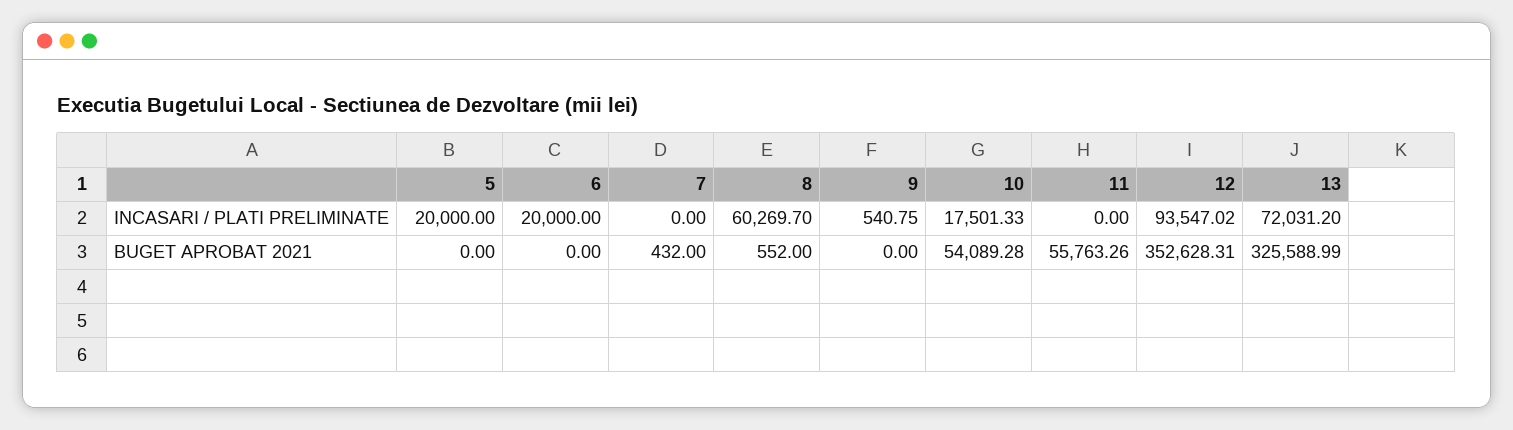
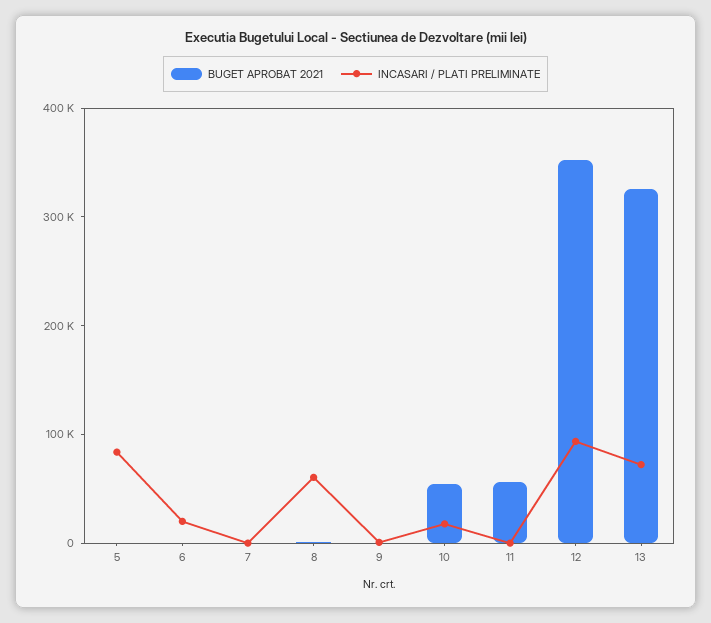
INCASARI / PLATI PRELIMINATE, 5: 20000 -> 80000

